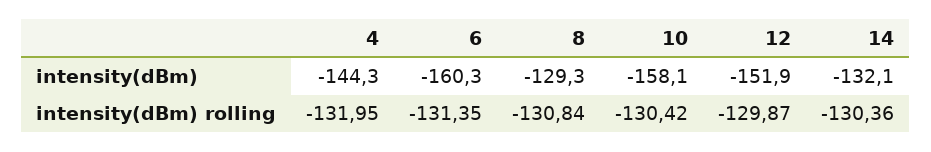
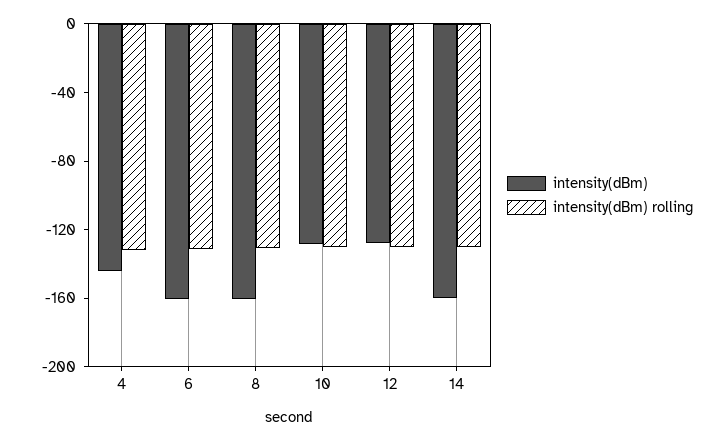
intensity(dBm), 8: -129.3 -> -160
intensity(dBm), 10: -158.1 -> -130
intensity(dBm), 12: -151.9 -> -130
intensity(dBm), 14: -132.1 -> -160

